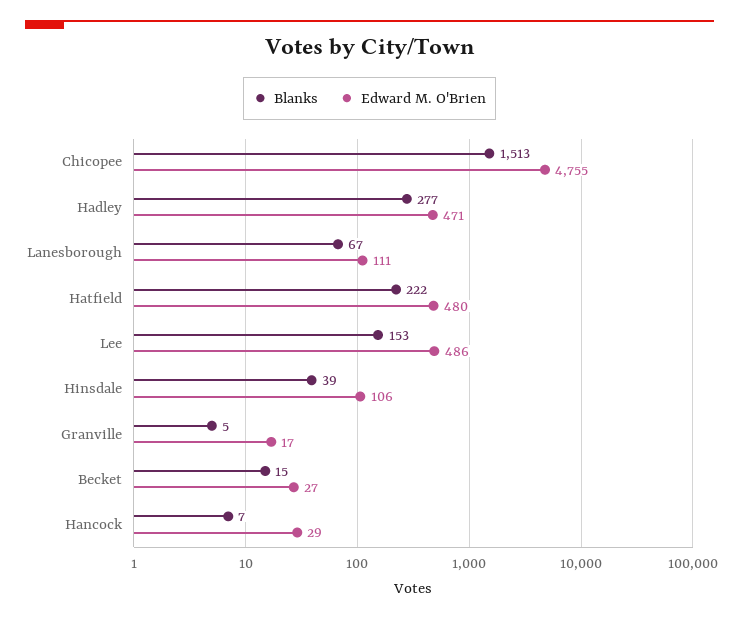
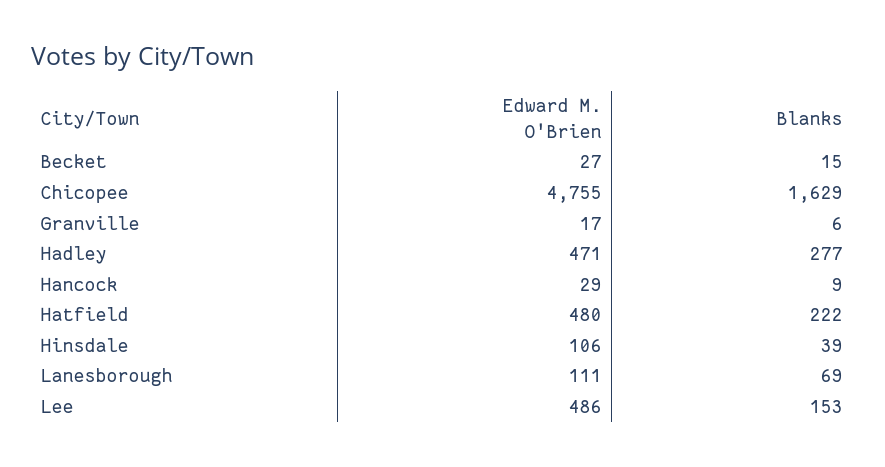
Blanks, Chicopee: 1513 -> 1629
Blanks, Lanesborough: 67 -> 69
Blanks, Granville: 5 -> 6
Blanks, Hancock: 7 -> 9

